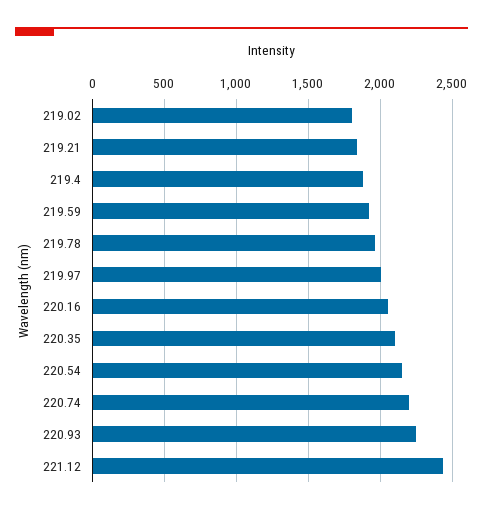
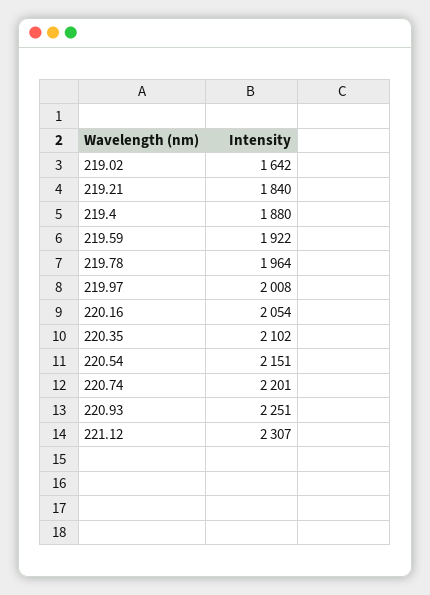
219.02: 1800 -> 1642
221.12: 2450 -> 2307

